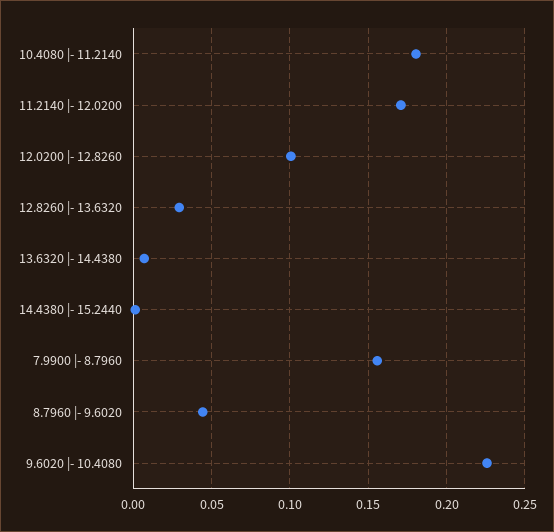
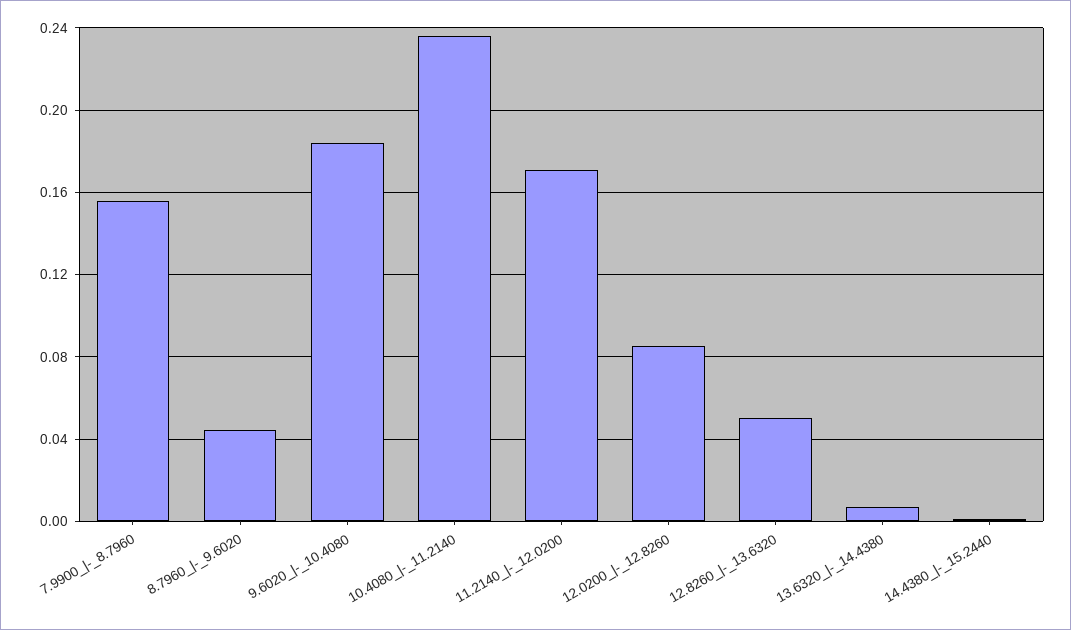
10.4080 |- 11.2140: 0.18 -> 0.235
12.0200 |- 12.8260: 0.1 -> 0.085
12.8260 |- 13.6320: 0.03 -> 0.05
9.6020 |- 10.4080: 0.225 -> 0.185

